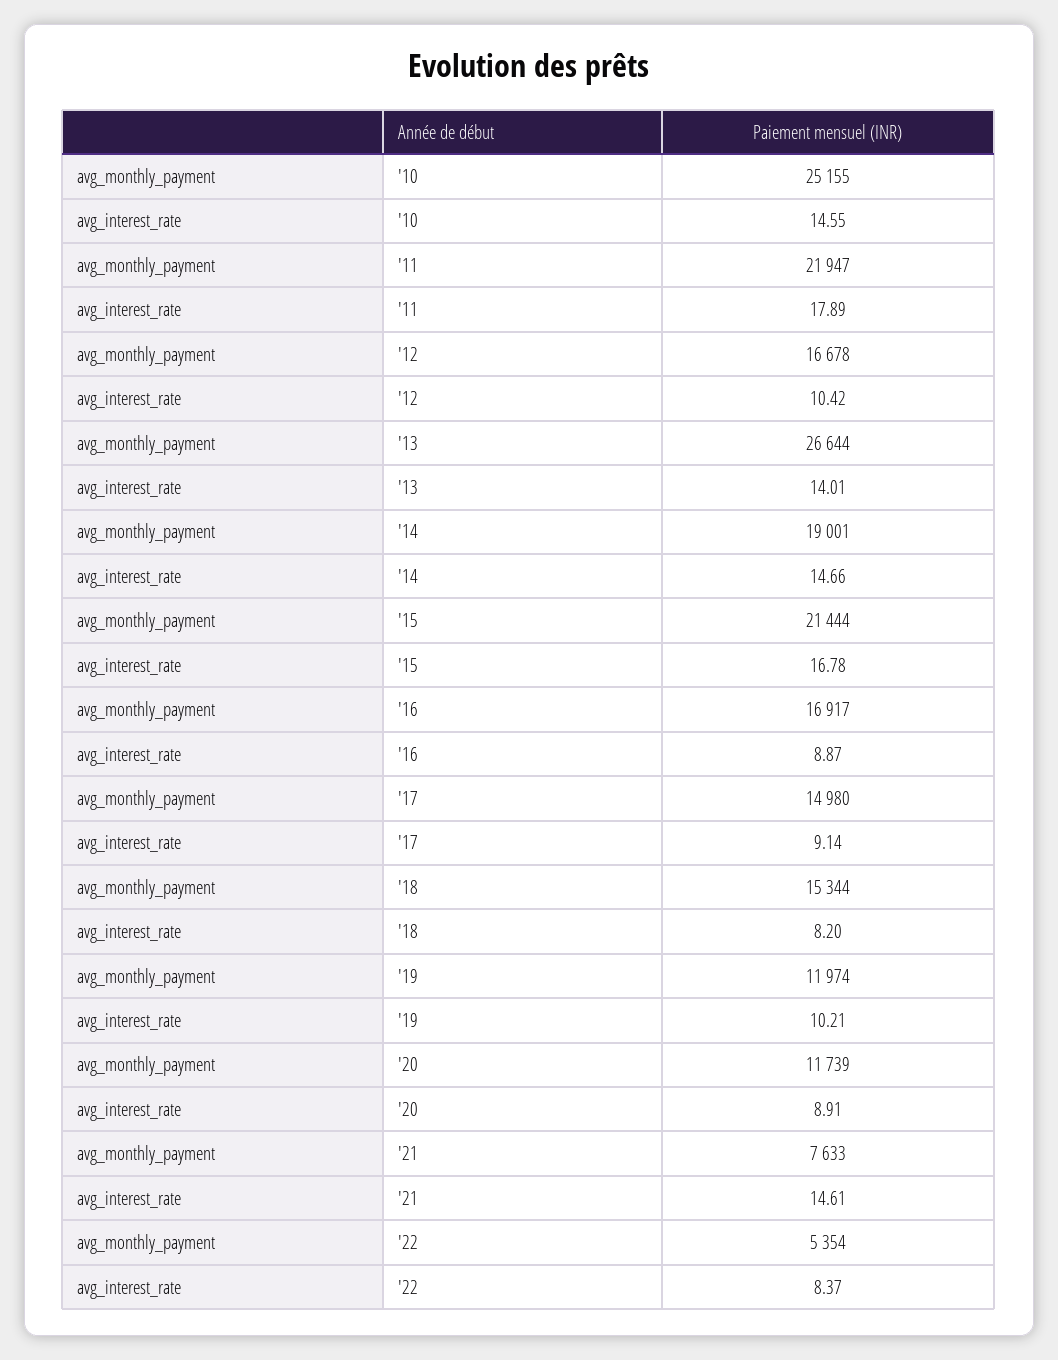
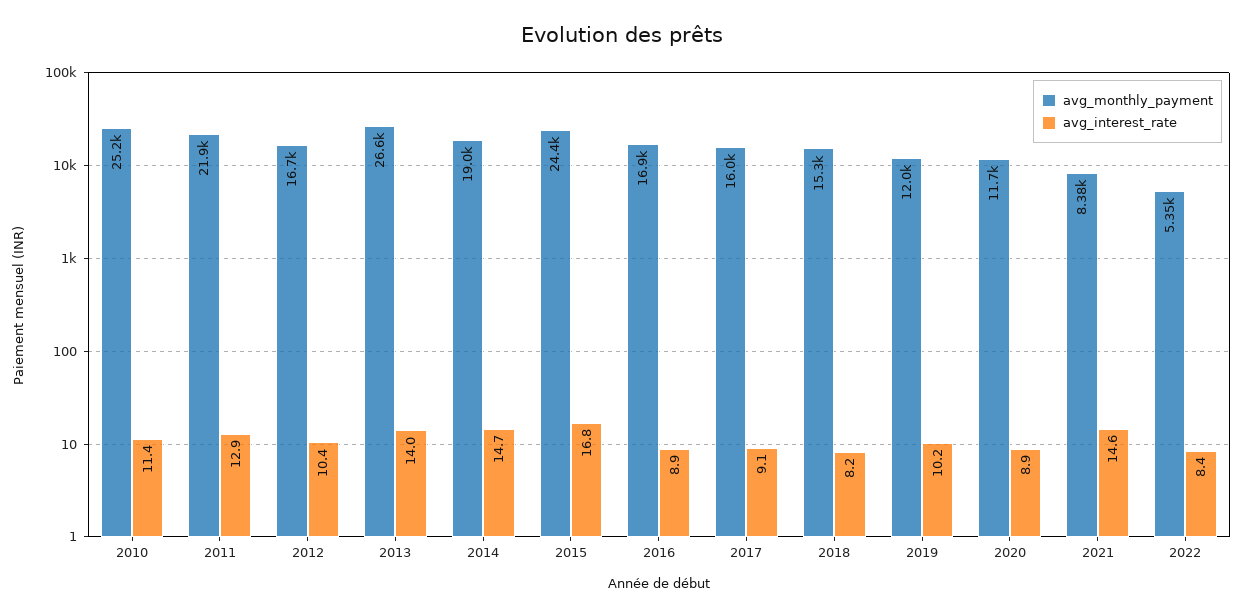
avg_interest_rate, '10: 14.55 -> 11.4
avg_interest_rate, '11: 17.89 -> 12.9
avg_monthly_payment, '15: 21444 -> 24400
avg_monthly_payment, '17: 14980 -> 16000
avg_monthly_payment, '21: 7633 -> 8380

